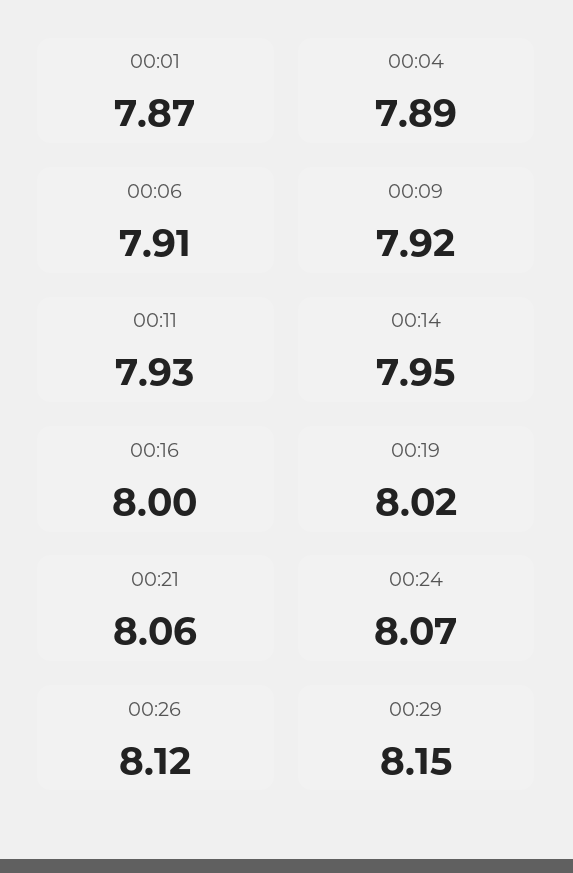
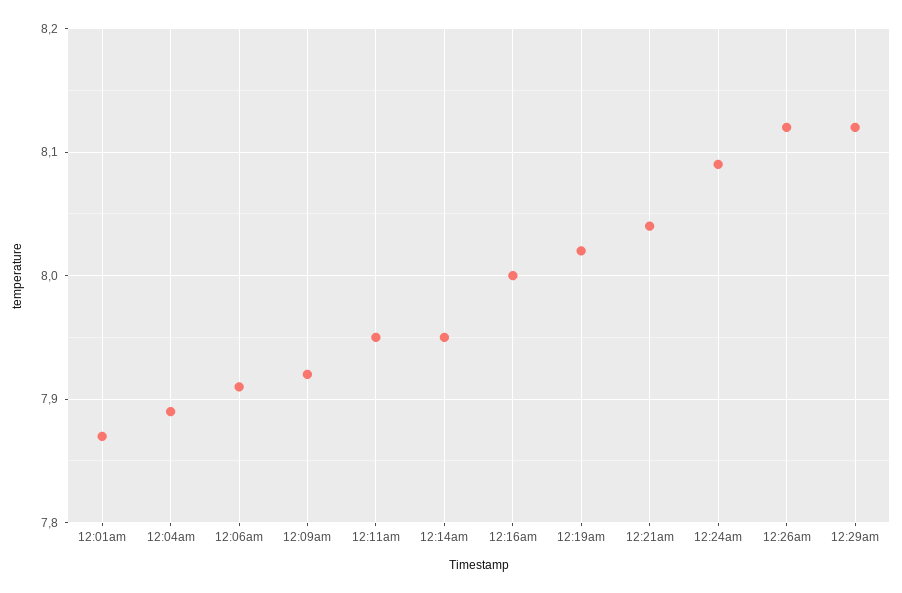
00:11: 7.93 -> 7.95
00:21: 8.06 -> 8.04
00:24: 8.07 -> 8.09
00:29: 8.15 -> 8.12

